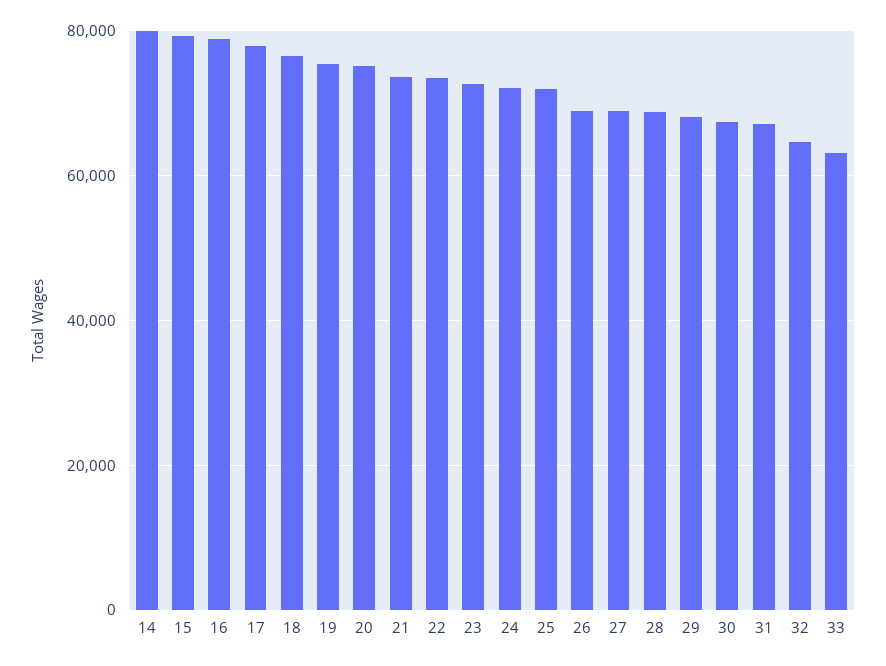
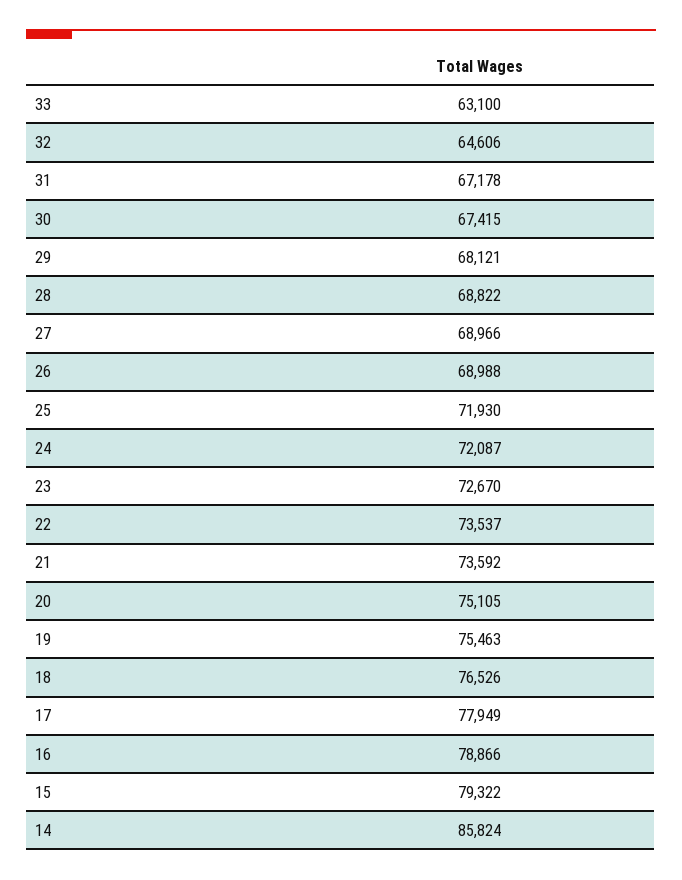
14: 80000 -> 85824

